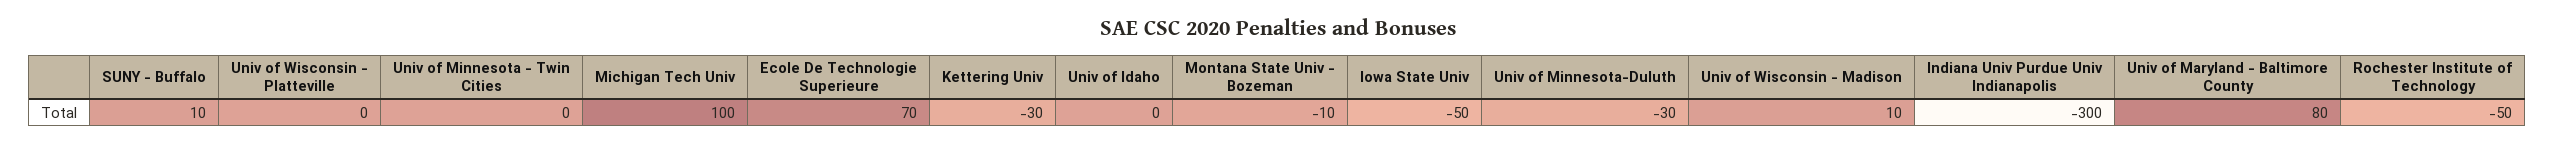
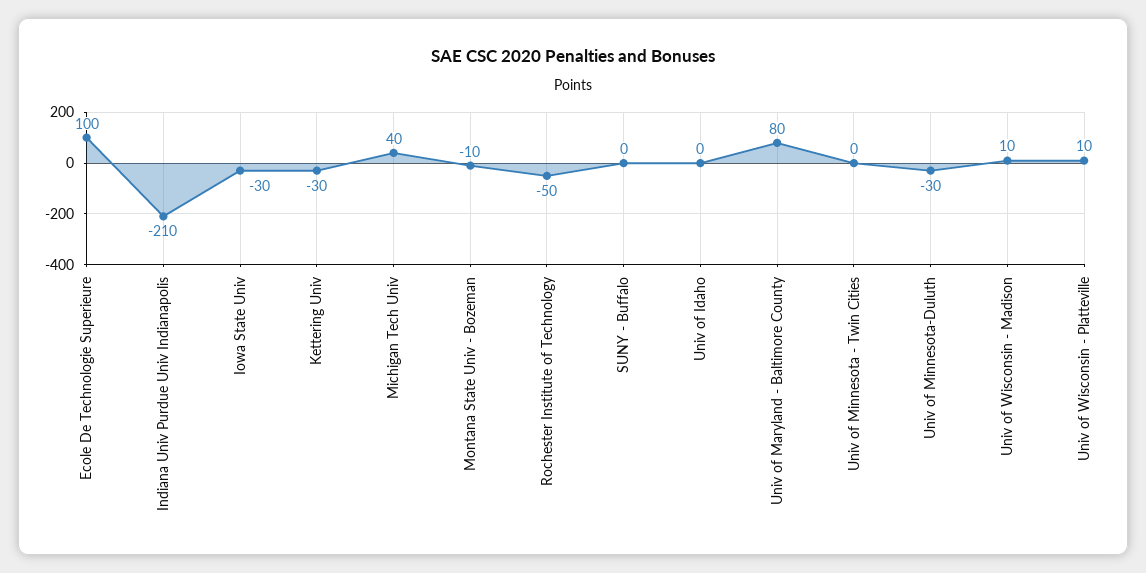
SUNY - Buffalo: 10 -> 0
Univ of Wisconsin - Platteville: 0 -> 10
Michigan Tech Univ: 100 -> 40
Ecole De Technologie Superieure: 70 -> 100
Iowa State Univ: -50 -> -30
Indiana Univ Purdue Univ Indianapolis: -300 -> -210

